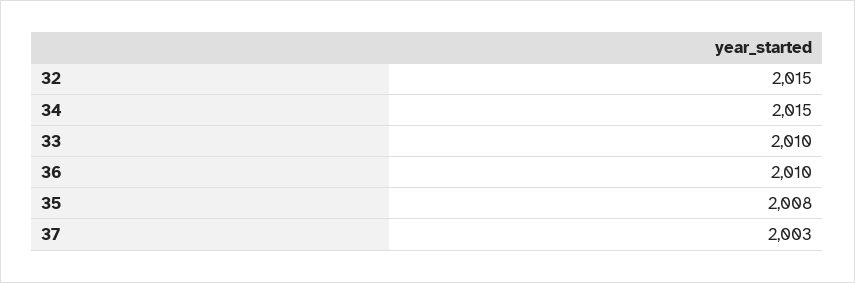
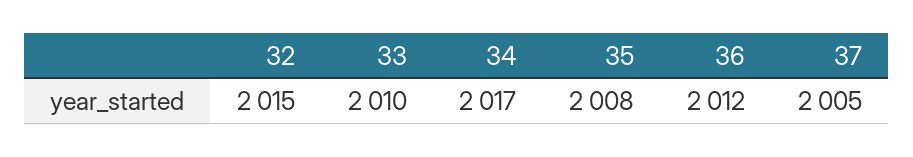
34: 2015 -> 2017
36: 2010 -> 2012
37: 2003 -> 2005

